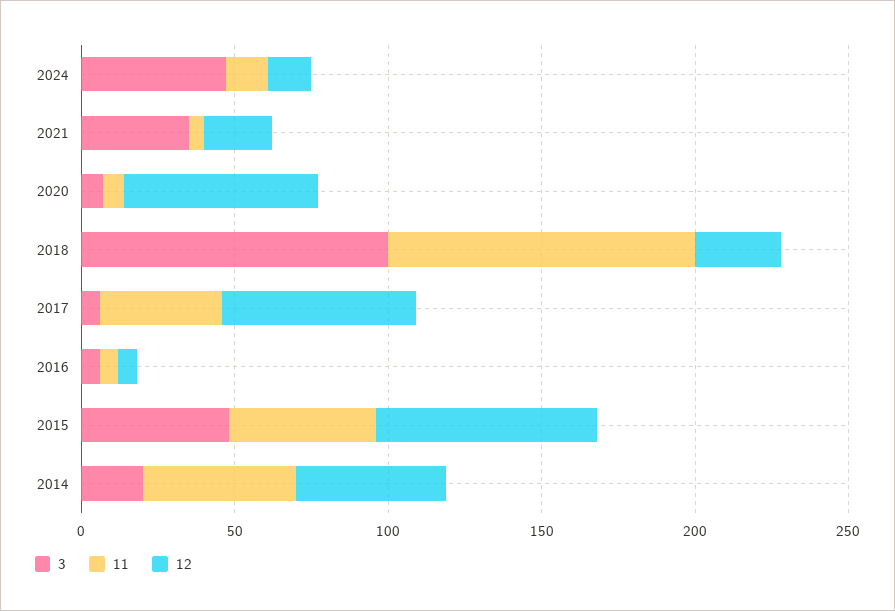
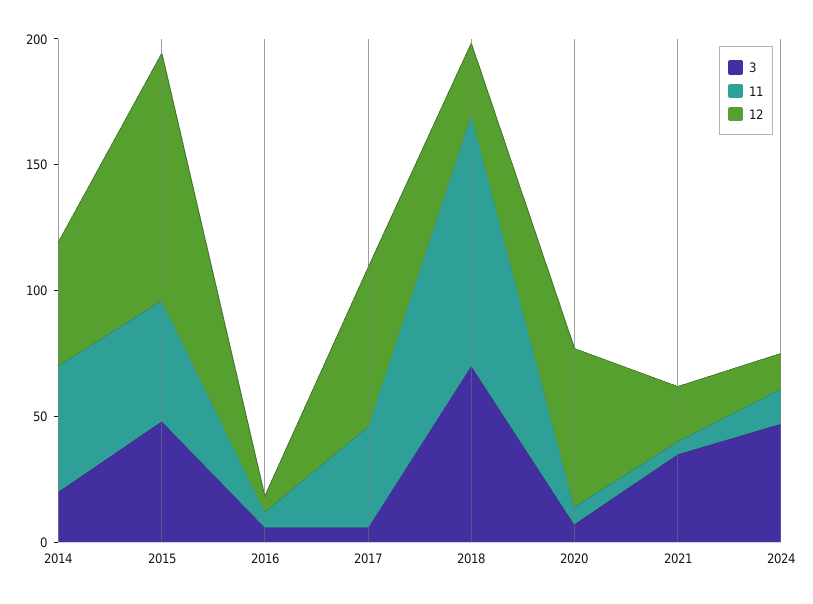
3, 2018: 100 -> 70
12, 2015: 70 -> 100

